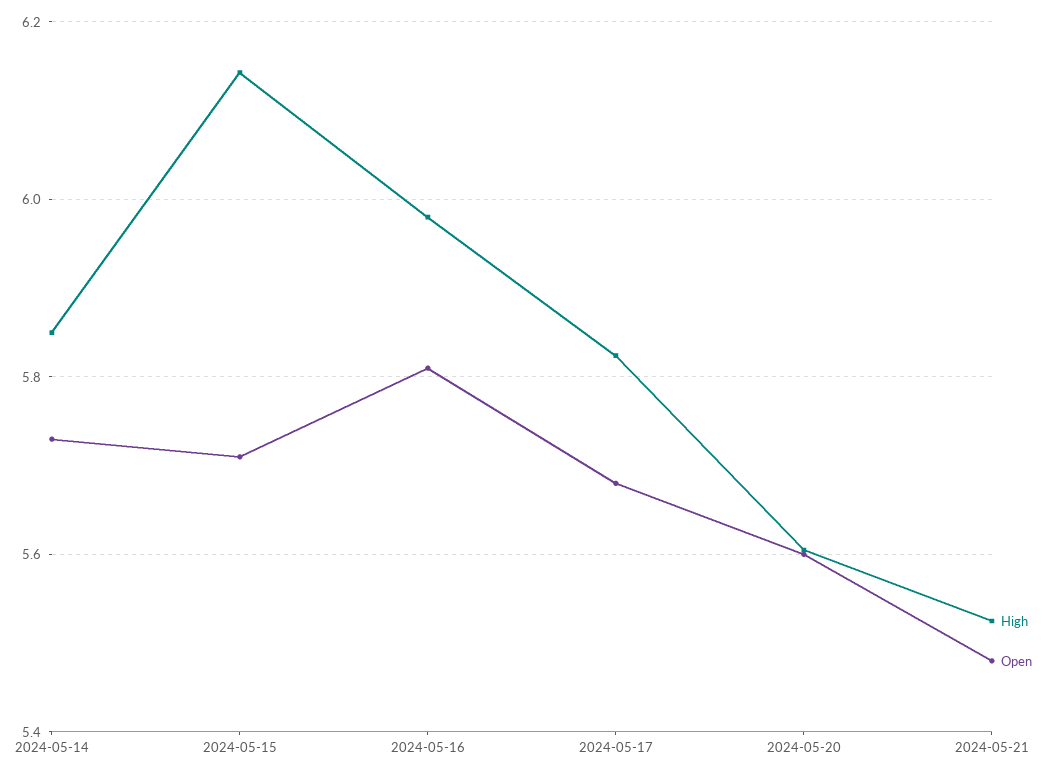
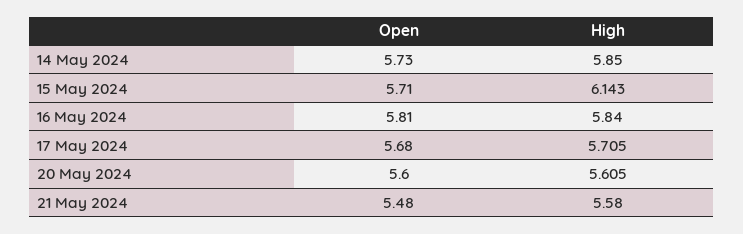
High, 2024-05-16: 5.98 -> 5.84
High, 2024-05-17: 5.82 -> 5.705
High, 2024-05-21: 5.52 -> 5.58

